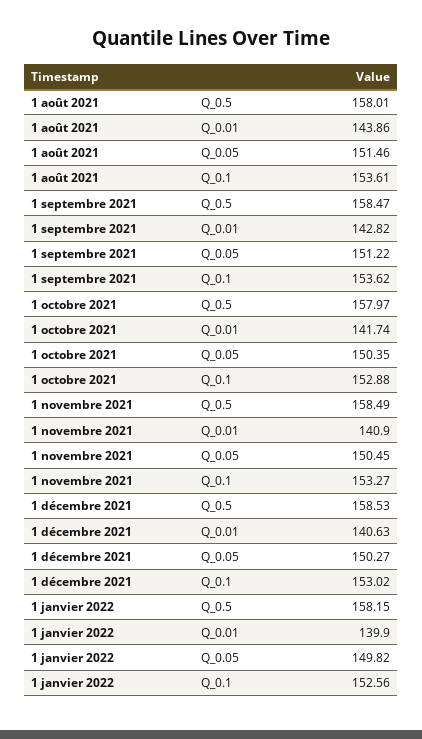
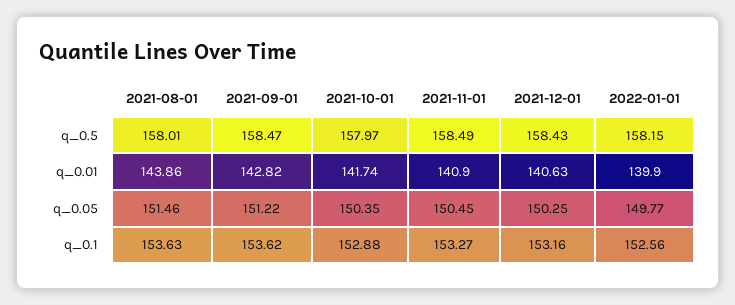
1 août 2021, Q_0.1: 153.61 -> 153.63
1 décembre 2021, Q_0.5: 158.53 -> 158.43
1 décembre 2021, Q_0.05: 150.27 -> 150.25
1 décembre 2021, Q_0.1: 153.02 -> 153.16
1 janvier 2022, Q_0.05: 149.82 -> 149.77

